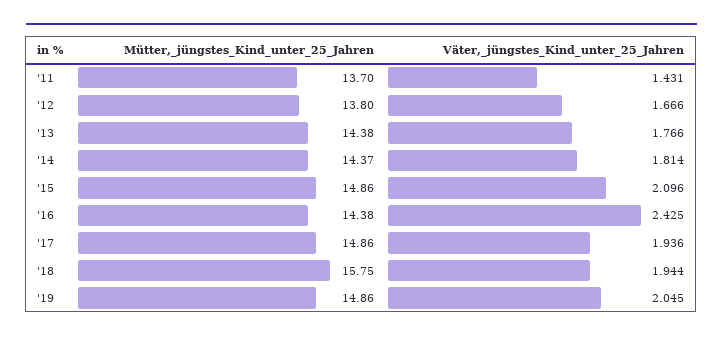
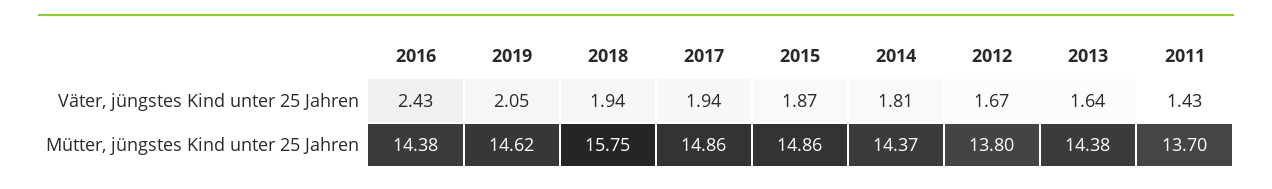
Väter,_jüngstes_Kind_unter_25_Jahren, '13: 1.766 -> 1.64
Väter,_jüngstes_Kind_unter_25_Jahren, '15: 2.096 -> 1.87
Mütter,_jüngstes_Kind_unter_25_Jahren, '19: 14.86 -> 14.62

